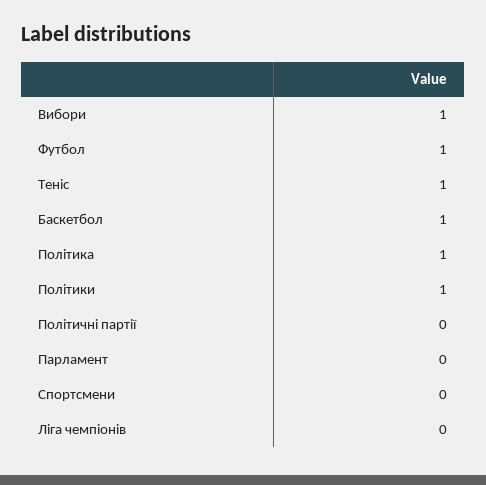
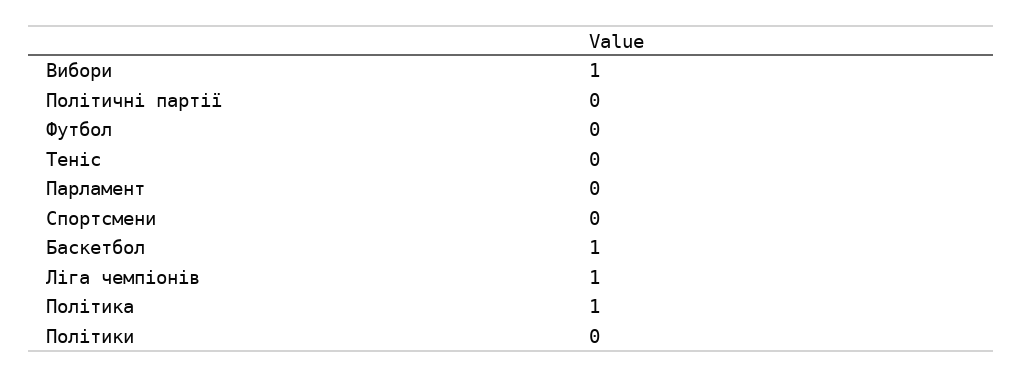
Футбол: 1 -> 0
Теніс: 1 -> 0
Політики: 1 -> 0
Ліга чемпіонів: 0 -> 1

